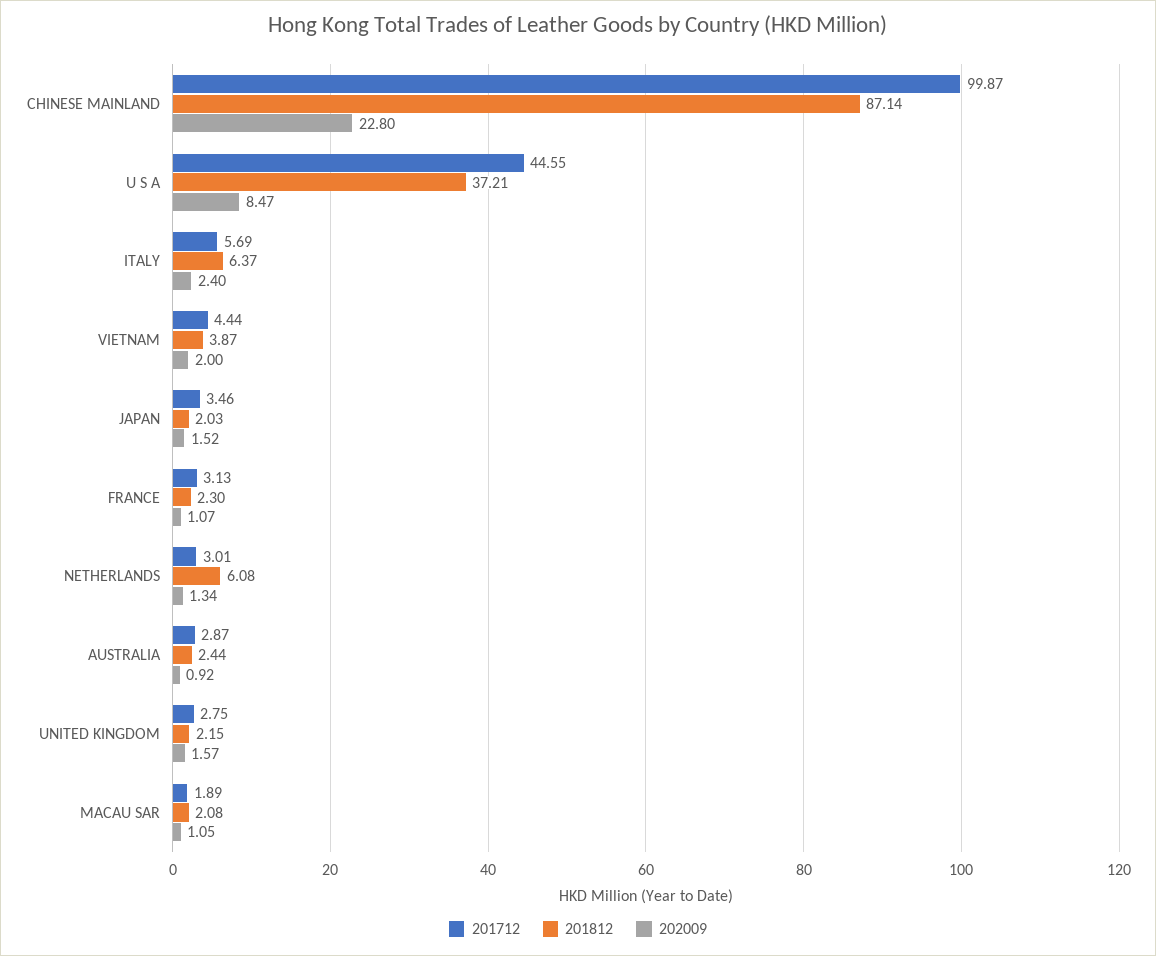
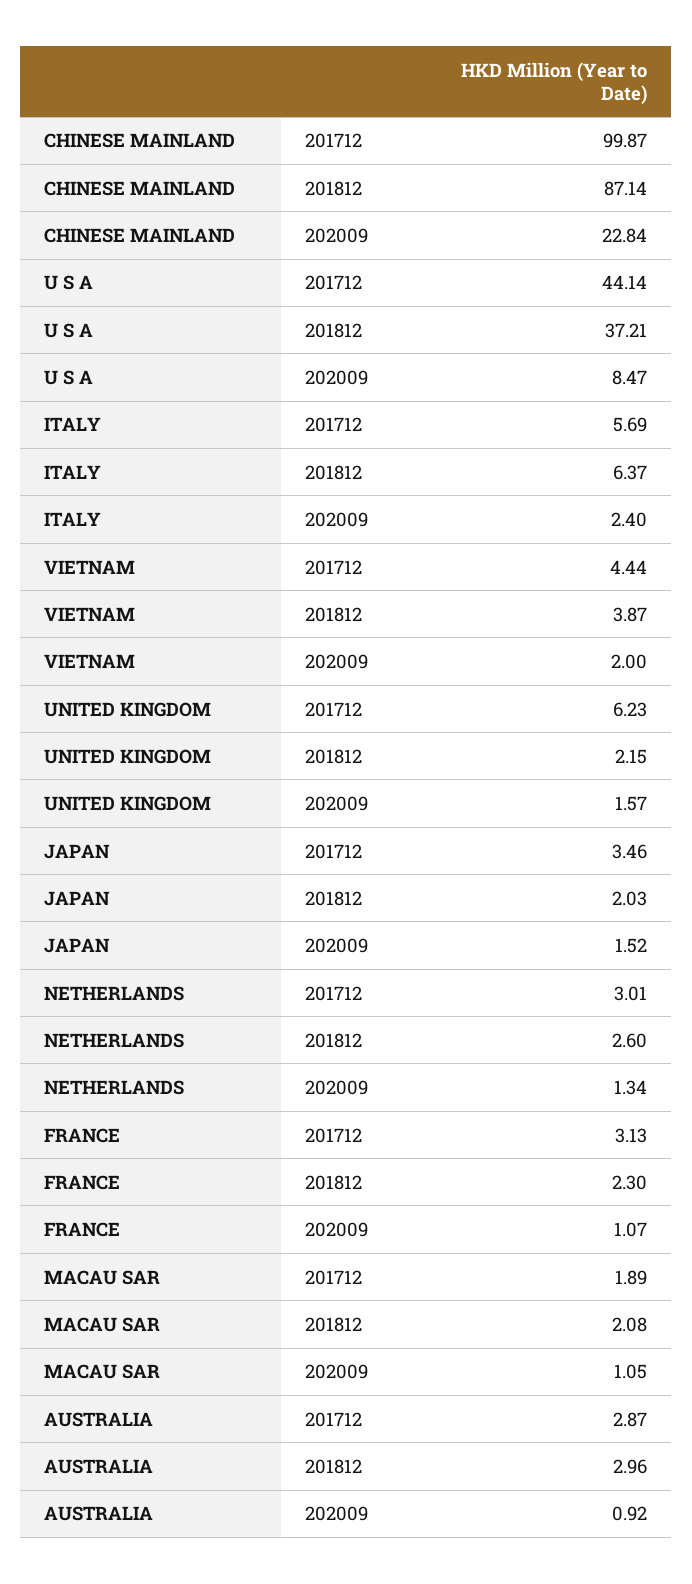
202009, CHINESE MAINLAND: 22.8 -> 22.84
201712, U S A: 44.55 -> 44.14
201812, NETHERLANDS: 6.08 -> 2.6
201812, AUSTRALIA: 2.44 -> 2.96
201712, UNITED KINGDOM: 2.75 -> 6.23

